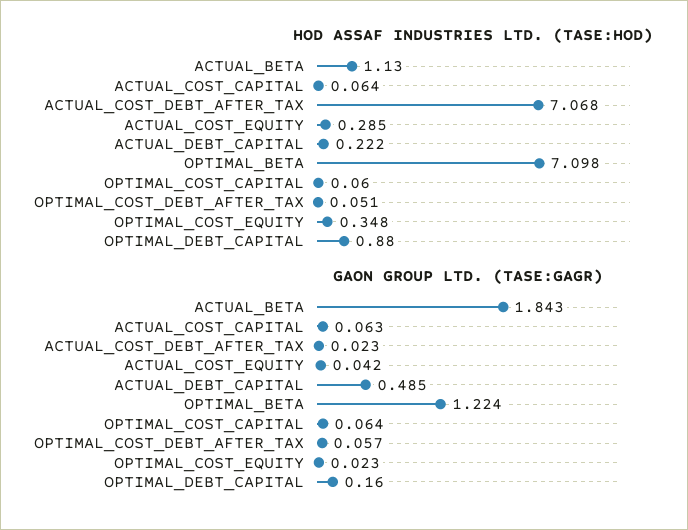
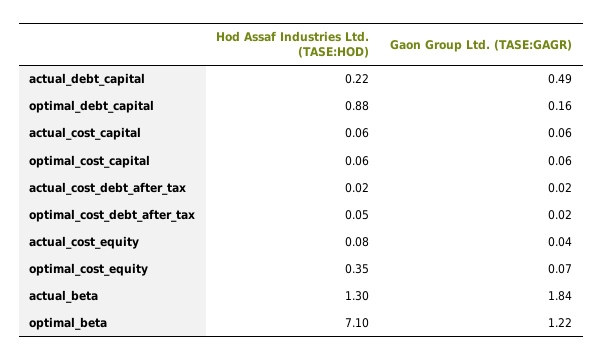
HOD ASSAF INDUSTRIES LTD. (TASE:HOD), ACTUAL_BETA: 1.13 -> 1.3
HOD ASSAF INDUSTRIES LTD. (TASE:HOD), ACTUAL_COST_DEBT_AFTER_TAX: 7.068 -> 0.02
HOD ASSAF INDUSTRIES LTD. (TASE:HOD), ACTUAL_COST_EQUITY: 0.285 -> 0.08
GAON GROUP LTD. (TASE:GAGR), OPTIMAL_COST_DEBT_AFTER_TAX: 0.057 -> 0.02
GAON GROUP LTD. (TASE:GAGR), OPTIMAL_COST_EQUITY: 0.023 -> 0.07

